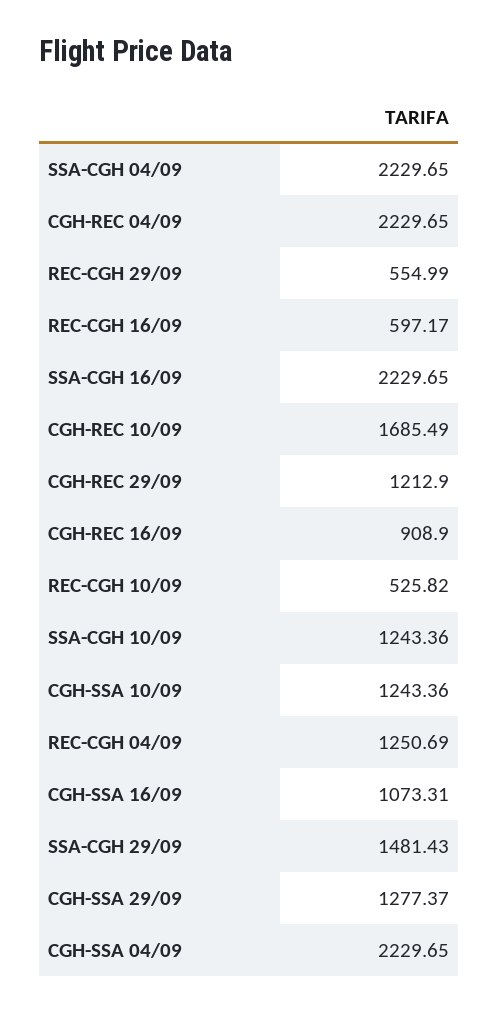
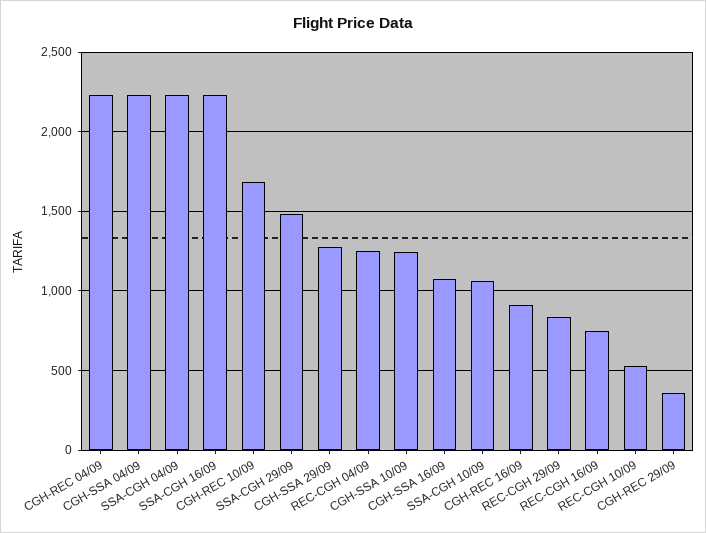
REC-CGH 29/09: 554.99 -> 850
REC-CGH 16/09: 597.17 -> 750
CGH-REC 29/09: 1212.9 -> 350
SSA-CGH 10/09: 1243.36 -> 1050

